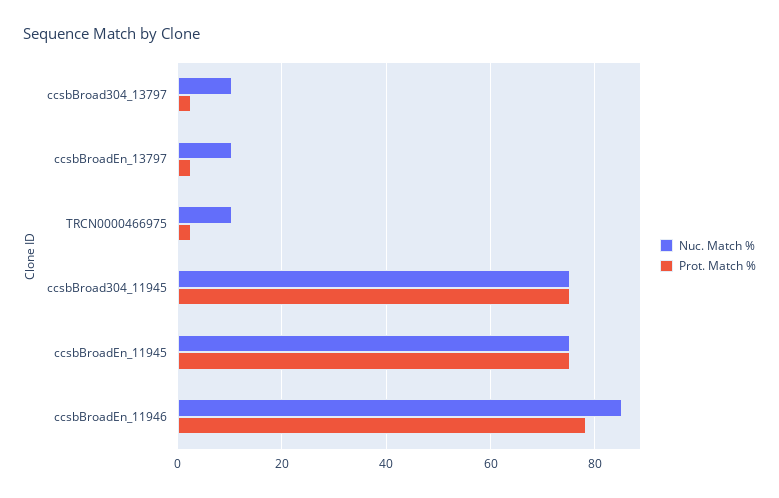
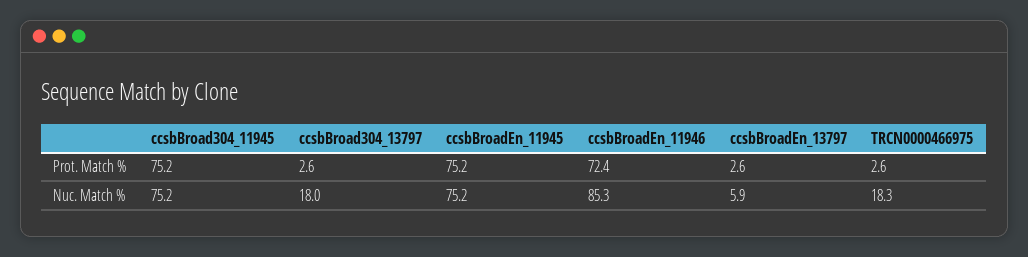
Nuc. Match %, ccsbBroad304_13797: 10 -> 18
Nuc. Match %, ccsbBroadEn_13797: 10 -> 5.9
Nuc. Match %, TRCN0000466975: 10 -> 18.3
Prot. Match %, ccsbBroadEn_11946: 78 -> 72.4

